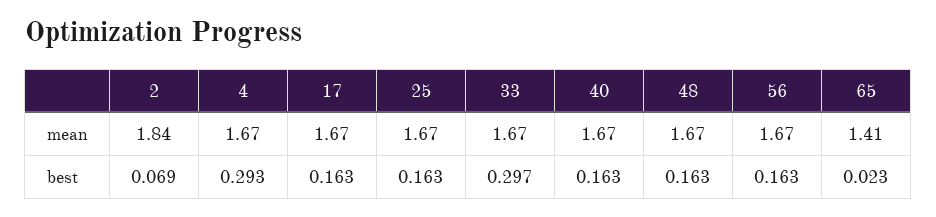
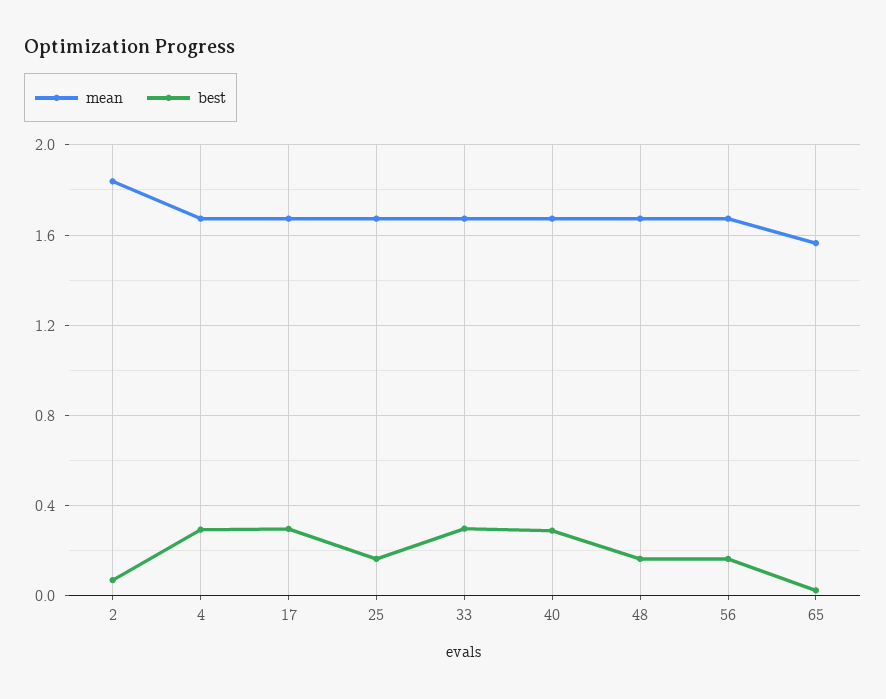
mean, 65: 1.41 -> 1.55
best, 17: 0.163 -> 0.3
best, 40: 0.163 -> 0.3

